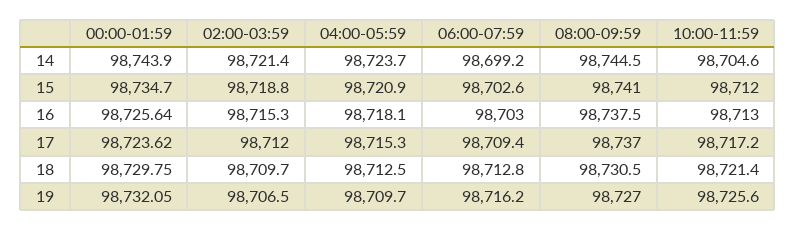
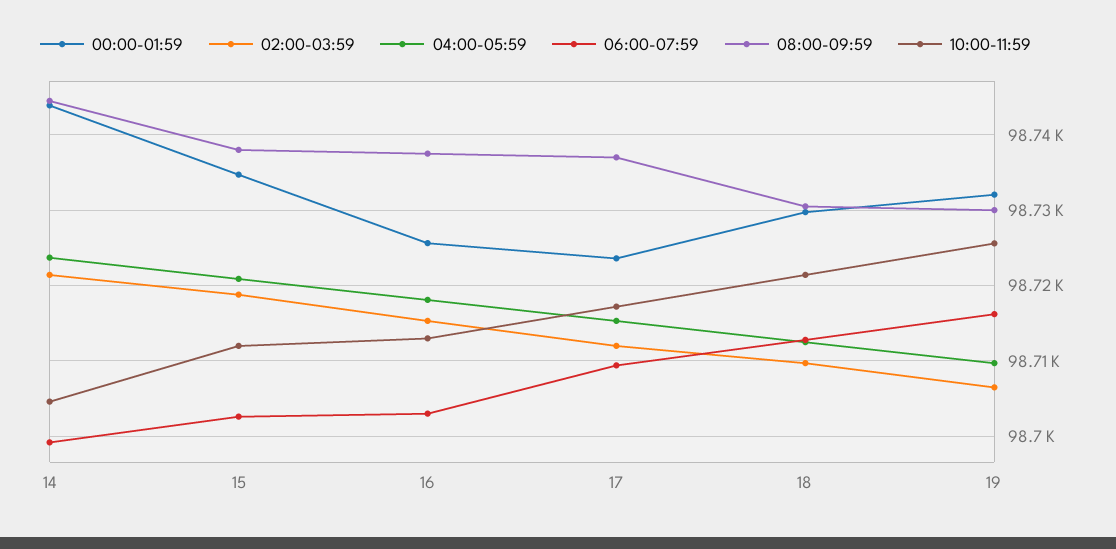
08:00-09:59, 15: 98741 -> 98738
08:00-09:59, 19: 98727 -> 98730

